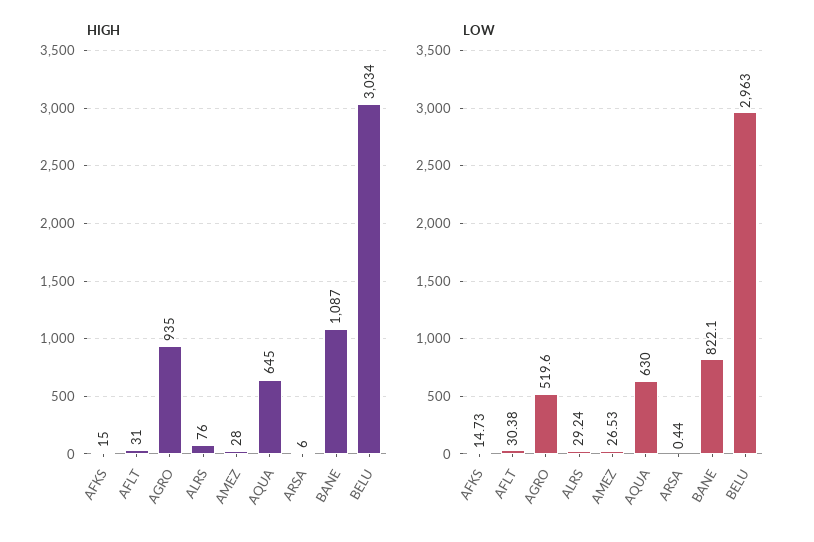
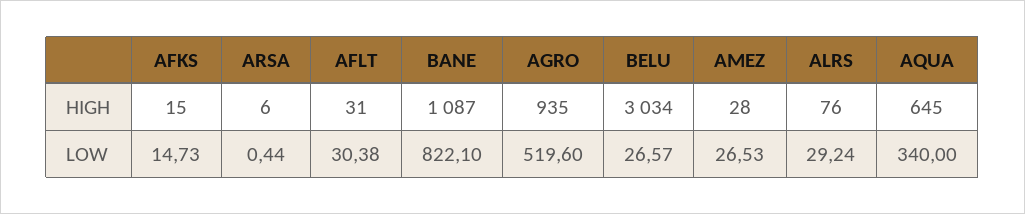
LOW, AQUA: 630 -> 340
LOW, BELU: 2963 -> 26.57

